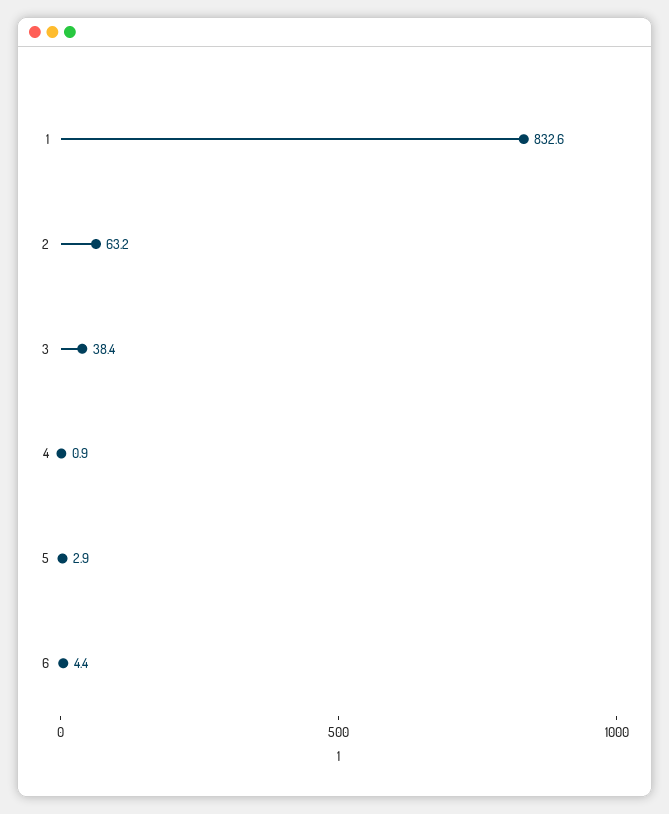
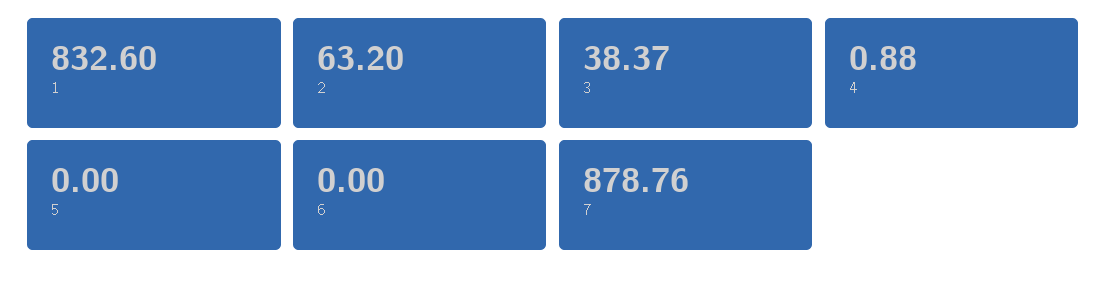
5: 2.9 -> 0
6: 4.4 -> 0
7: none -> 878.76

